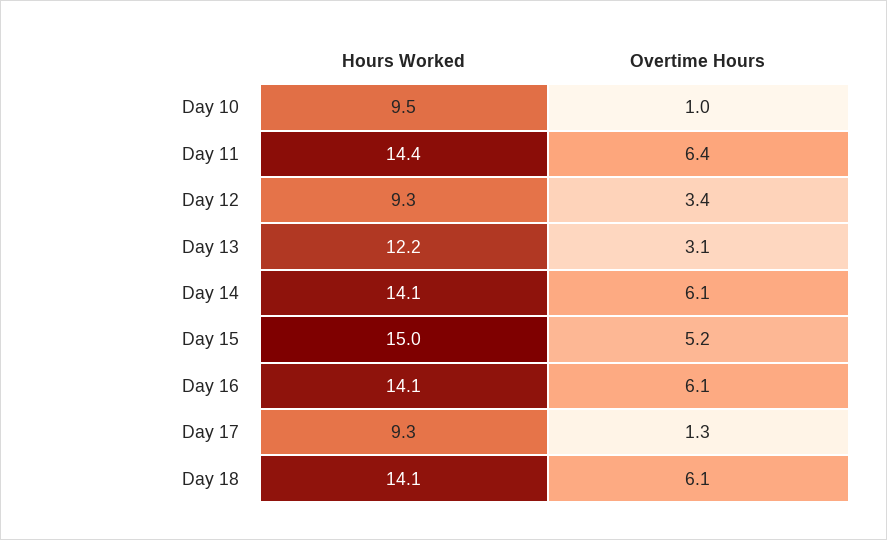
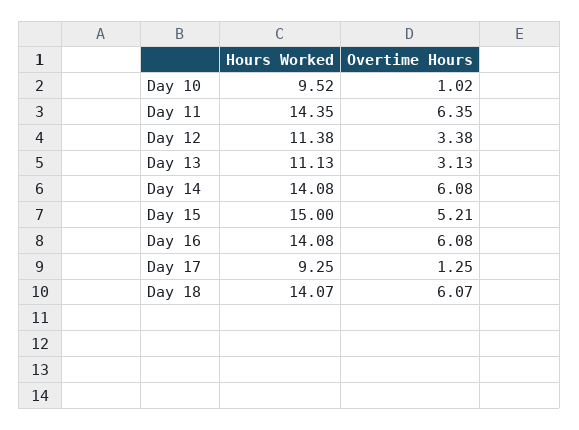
Hours Worked, Day 12: 9.3 -> 11.38
Hours Worked, Day 13: 12.2 -> 11.13

